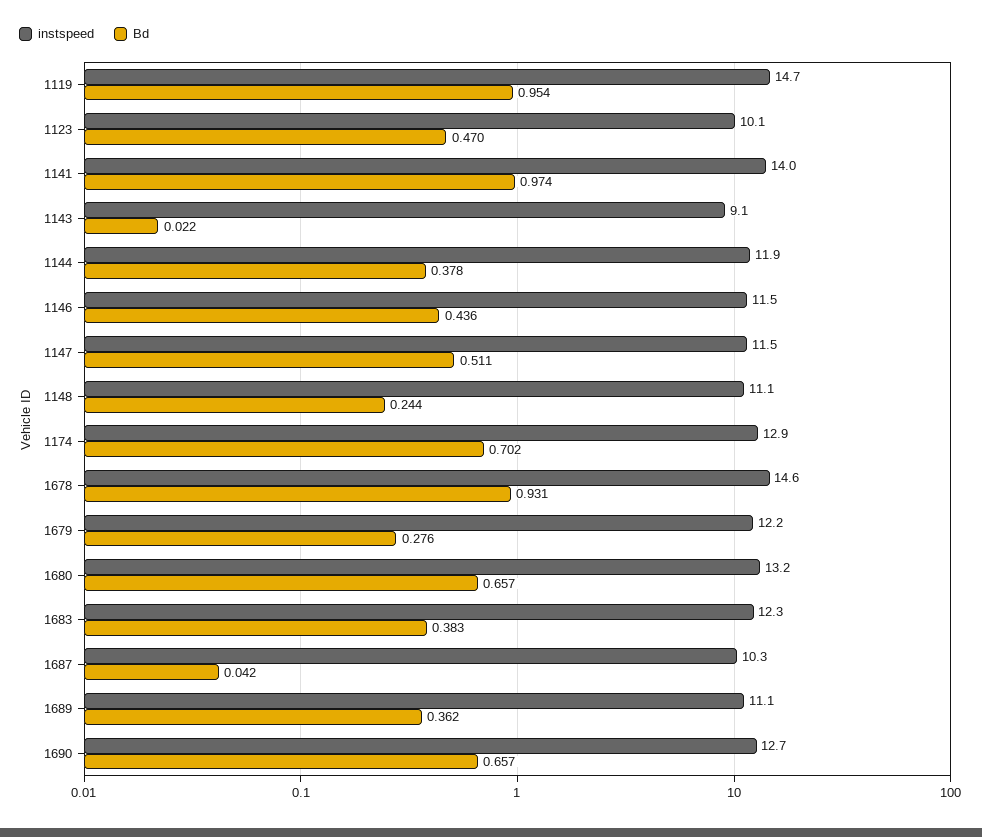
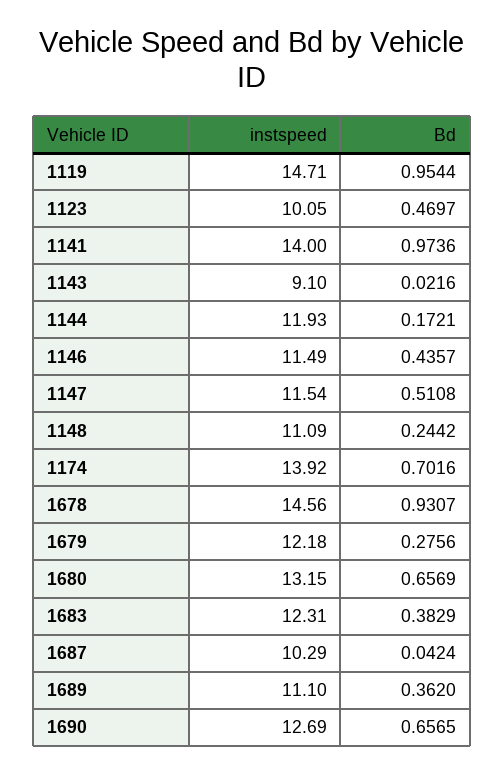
Bd, 1144: 0.378 -> 0.1721
instspeed, 1174: 12.9 -> 13.92

